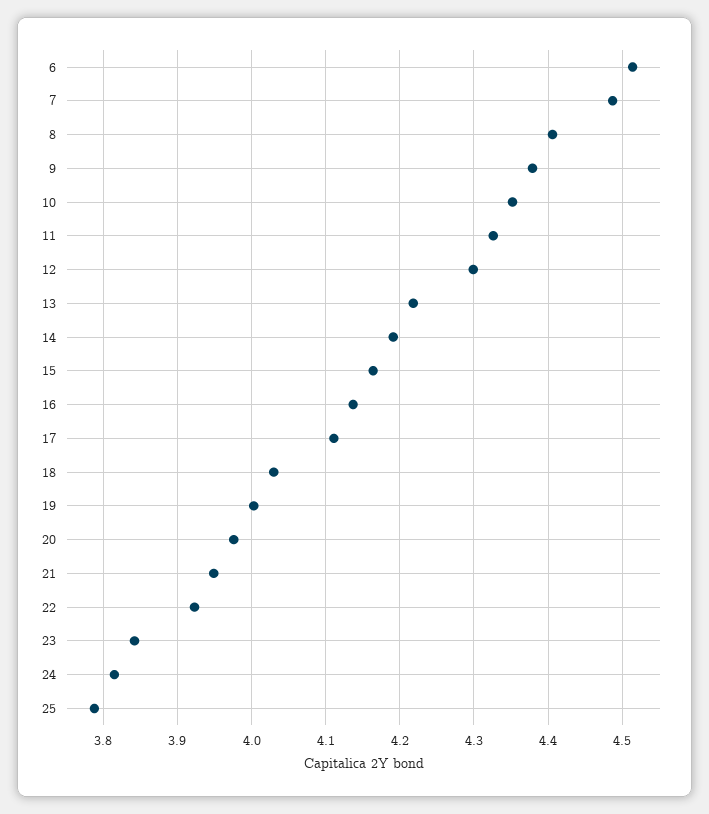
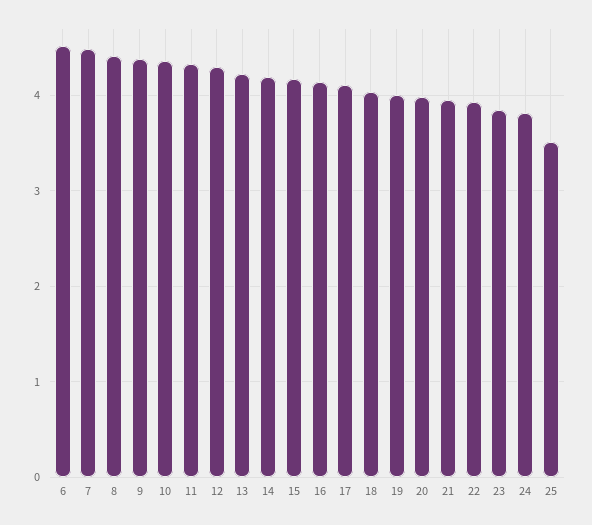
25: 3.79 -> 3.5

